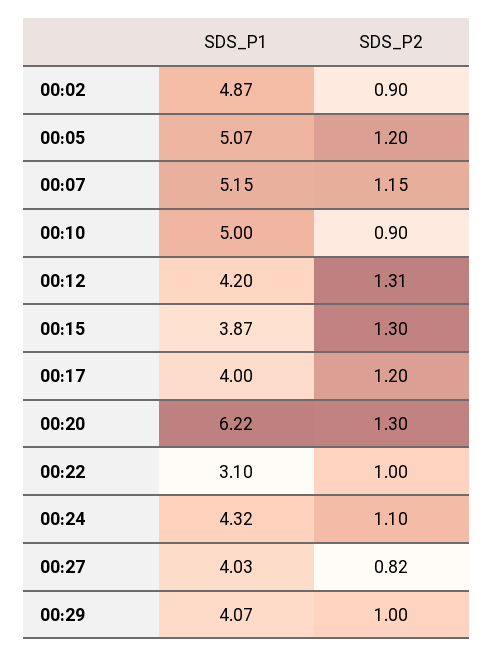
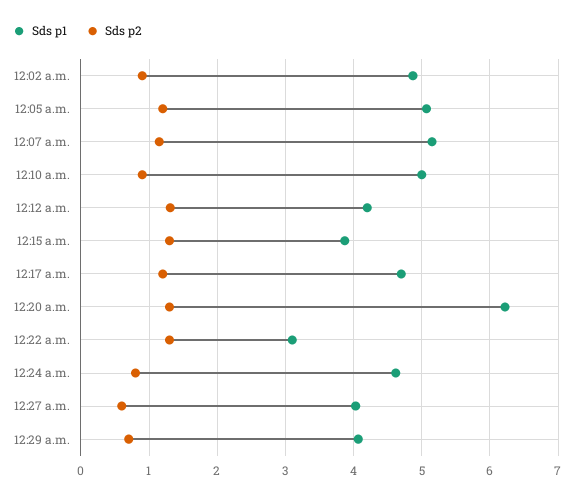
SDS_P1, 00:17: 4 -> 4.7
SDS_P2, 00:22: 1 -> 1.3
SDS_P1, 00:24: 4.32 -> 4.6
SDS_P2, 00:24: 1.1 -> 0.8
SDS_P2, 00:27: 0.82 -> 0.6
SDS_P2, 00:29: 1 -> 0.7

